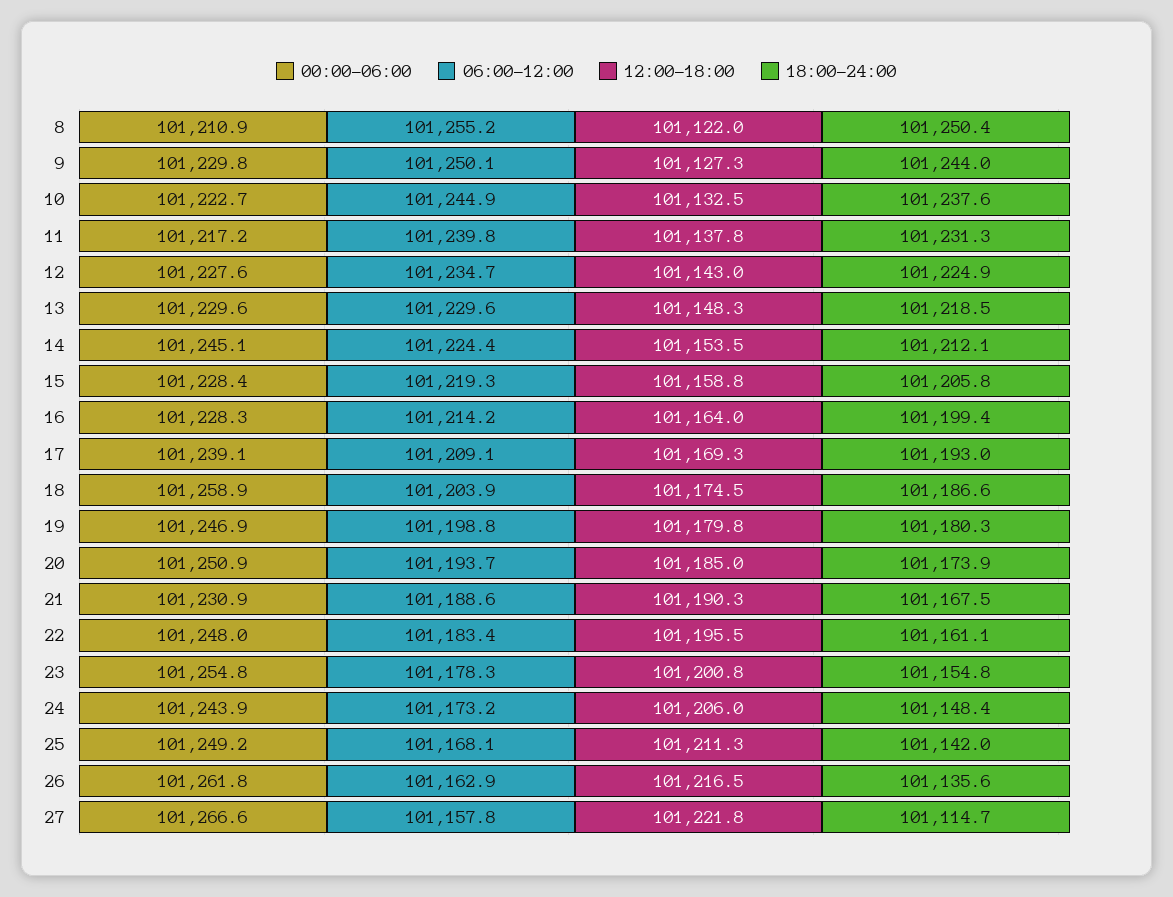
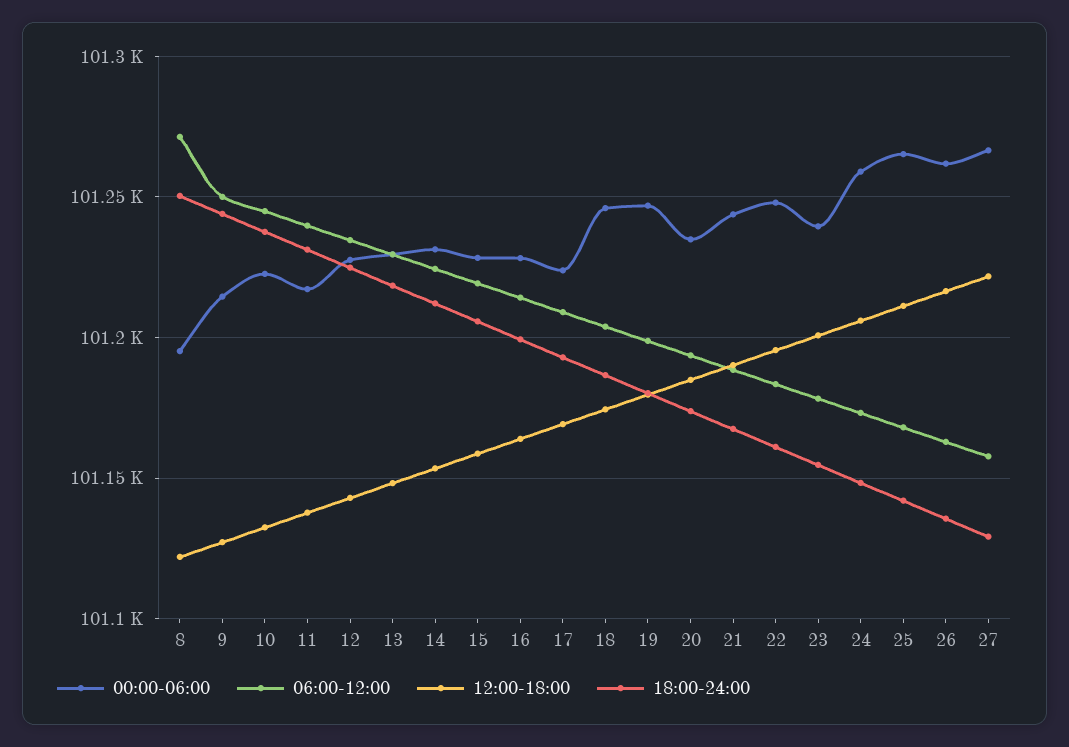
00:00-06:00, 8: 101210.9 -> 101195
06:00-12:00, 8: 101255.2 -> 101270
00:00-06:00, 9: 101229.8 -> 101215
00:00-06:00, 14: 101245.1 -> 101230
00:00-06:00, 17: 101239.1 -> 101225
00:00-06:00, 18: 101258.9 -> 101245
00:00-06:00, 20: 101250.9 -> 101235
00:00-06:00, 21: 101230.9 -> 101245
00:00-06:00, 23: 101254.8 -> 101240
00:00-06:00, 24: 101243.9 -> 101260
00:00-06:00, 25: 101249.2 -> 101265
18:00-24:00, 27: 101114.7 -> 101130

